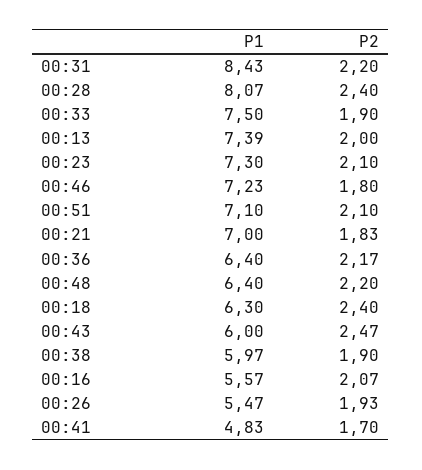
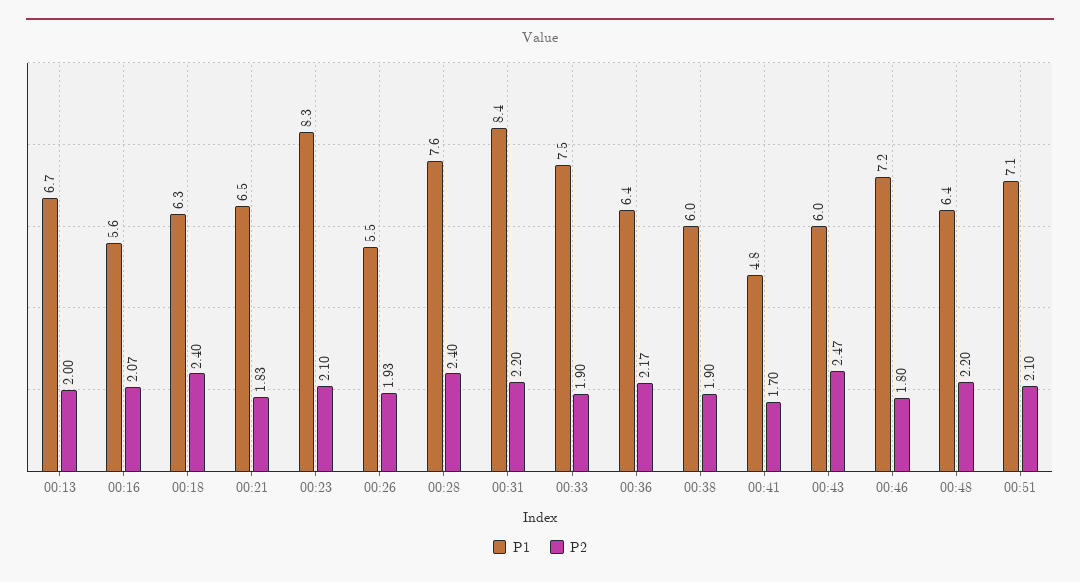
P1, 00:28: 8.07 -> 7.6
P1, 00:13: 7.39 -> 6.7
P1, 00:23: 7.3 -> 8.3
P1, 00:21: 7 -> 6.5

